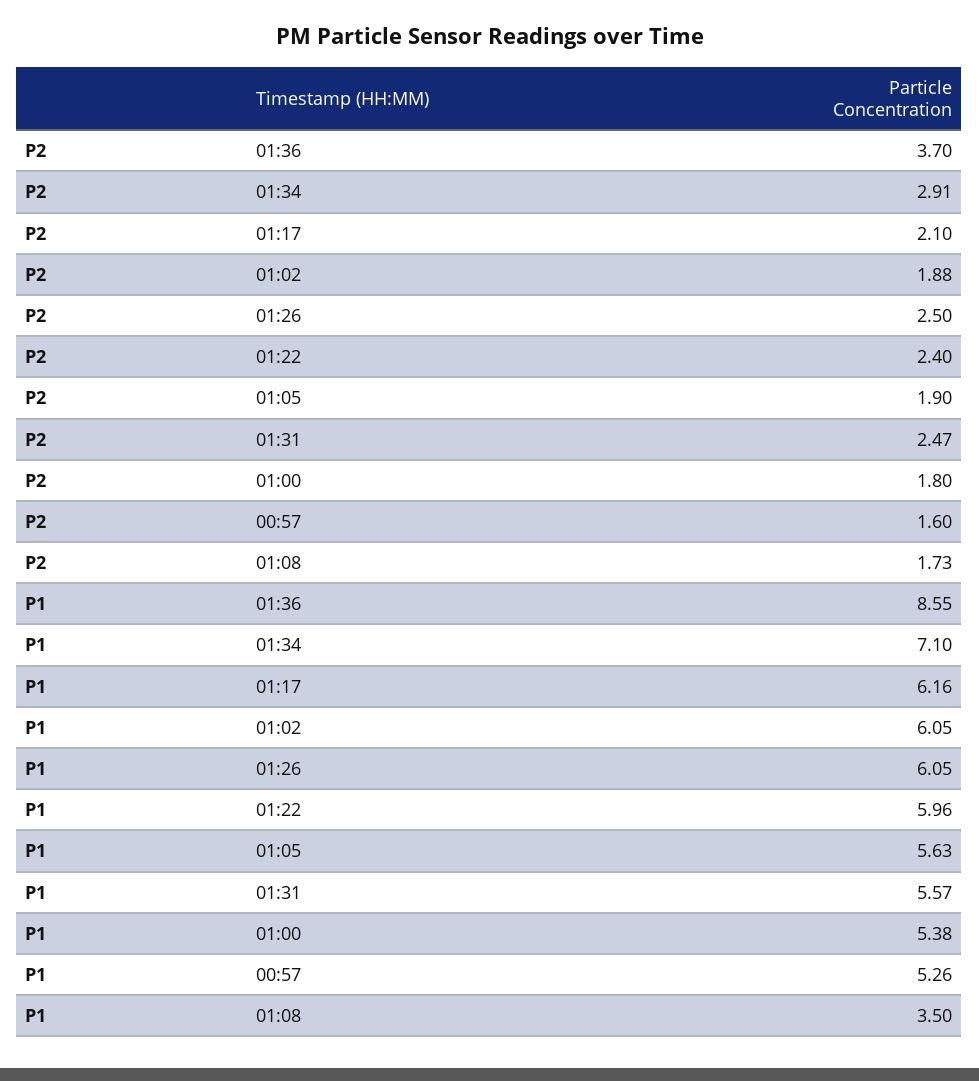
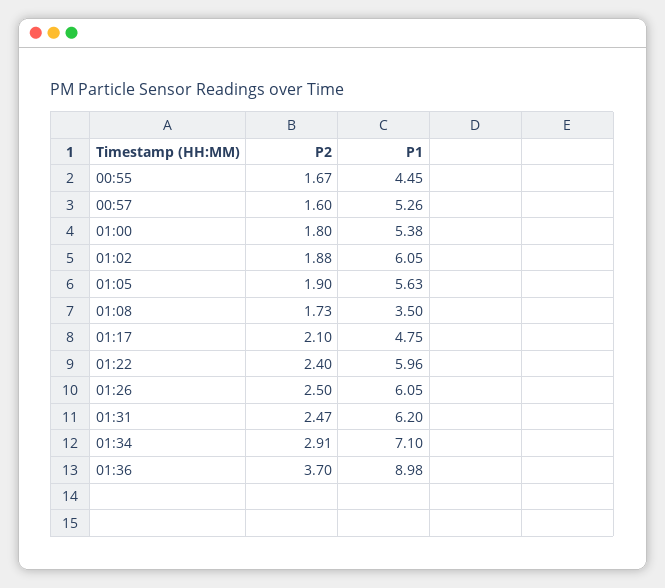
P1, 01:36: 8.55 -> 8.98
P1, 01:17: 6.16 -> 4.75
P1, 01:31: 5.57 -> 6.2
P2, 00:55: none -> 1.67
P1, 00:55: none -> 4.45

